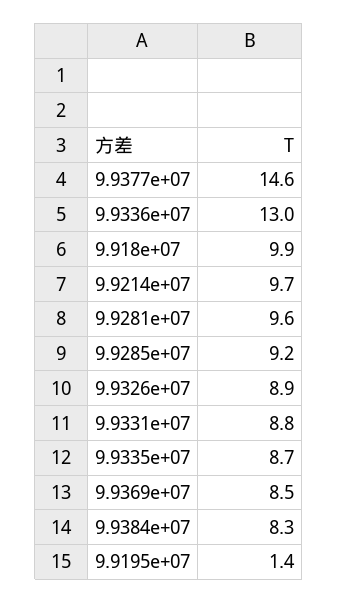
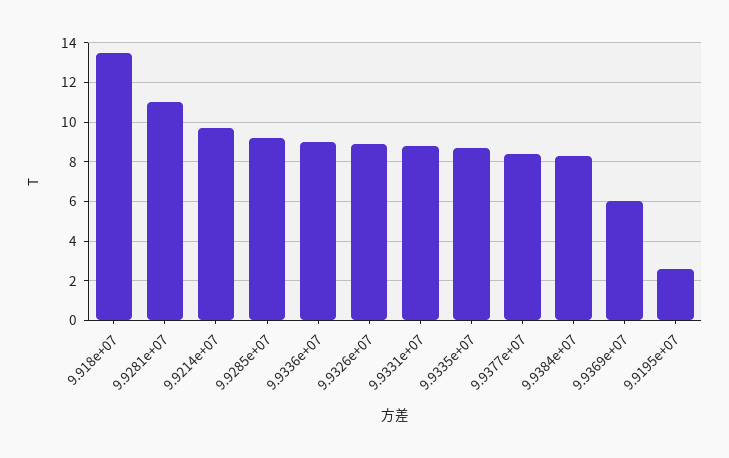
9.9377e+07: 14.6 -> 8.5
9.9336e+07: 13 -> 9
9.918e+07: 9.9 -> 13.5
9.9281e+07: 9.6 -> 11
9.9369e+07: 8.5 -> 6
9.9195e+07: 1.4 -> 2.5

